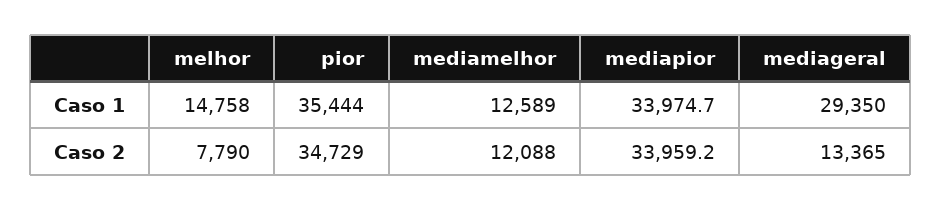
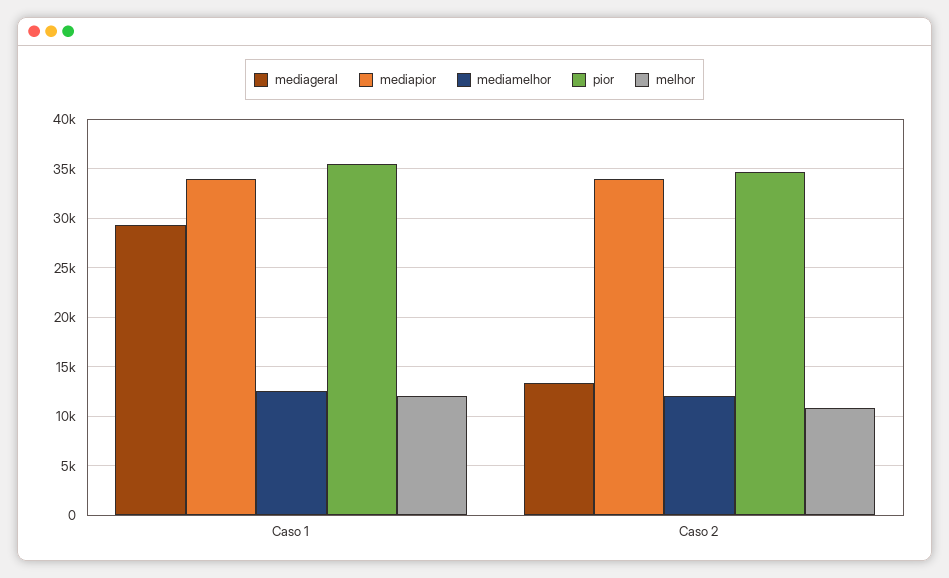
melhor, Caso 1: 14758 -> 12000
melhor, Caso 2: 7790 -> 11000

